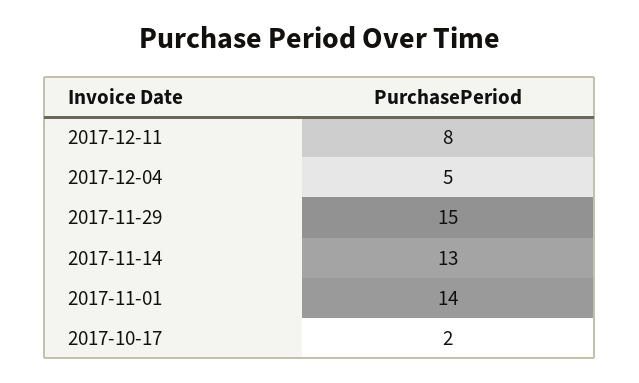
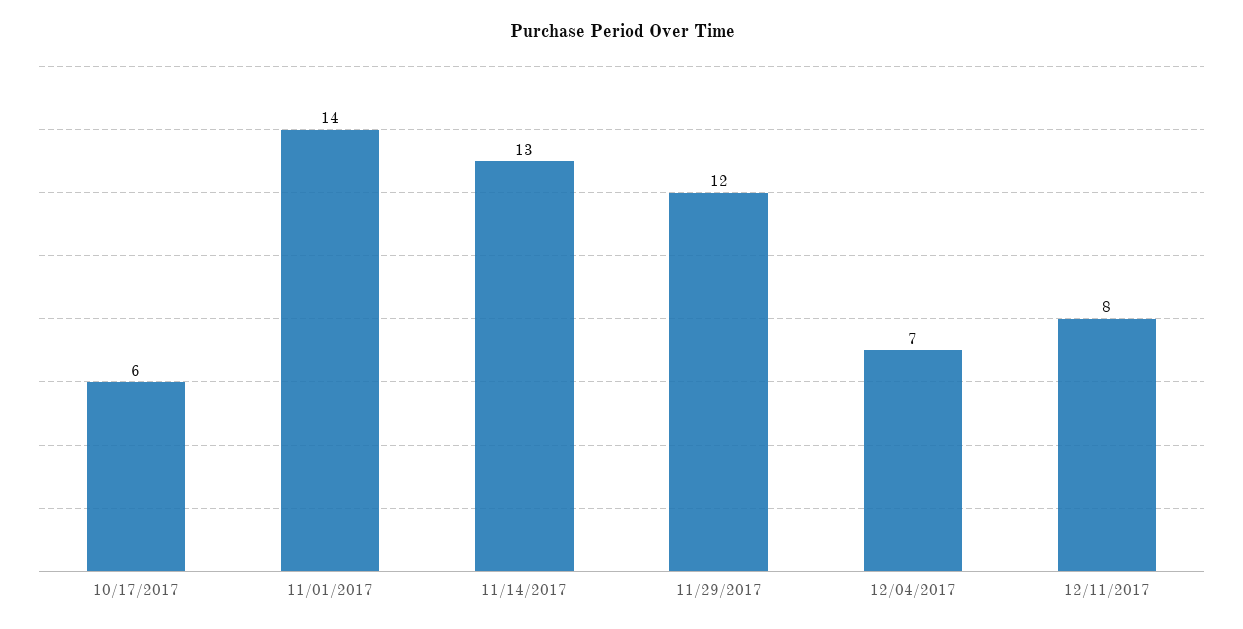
2017-12-04: 5 -> 7
2017-11-29: 15 -> 12
2017-10-17: 2 -> 6

